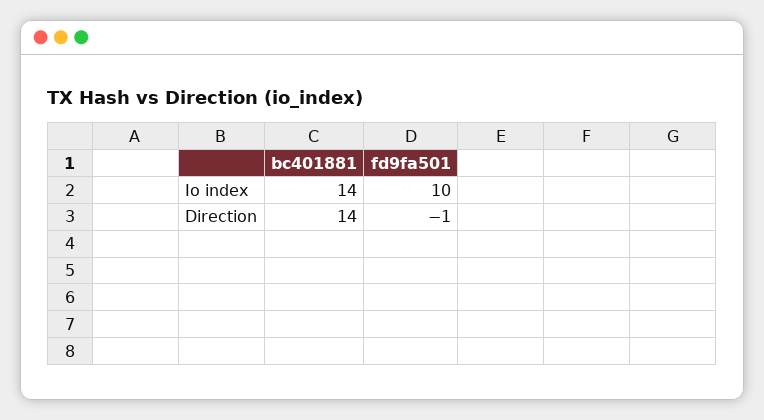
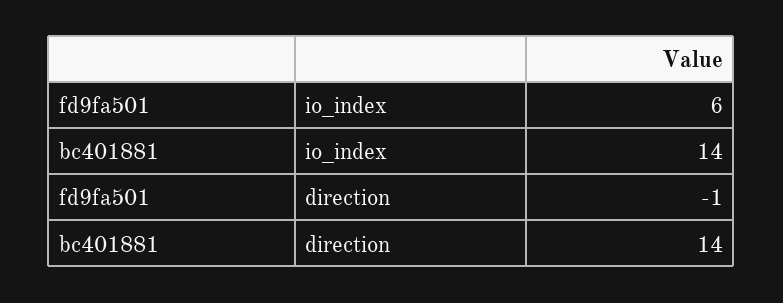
fd9fa501, Io index: 10 -> 6

